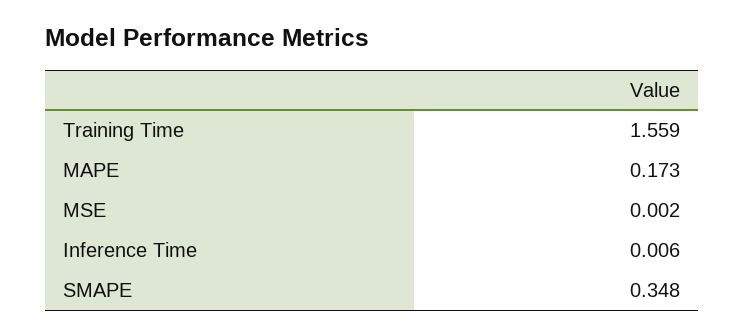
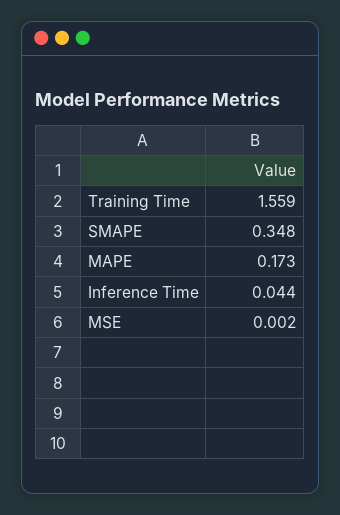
Inference Time: 0.006 -> 0.044

